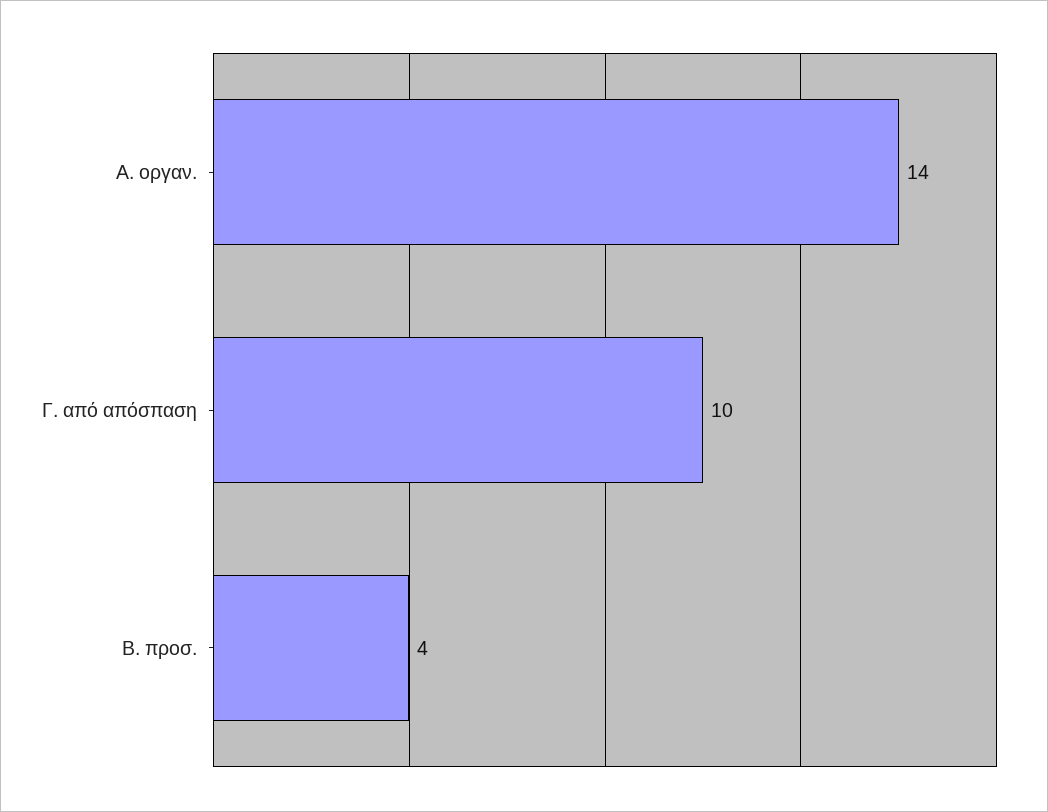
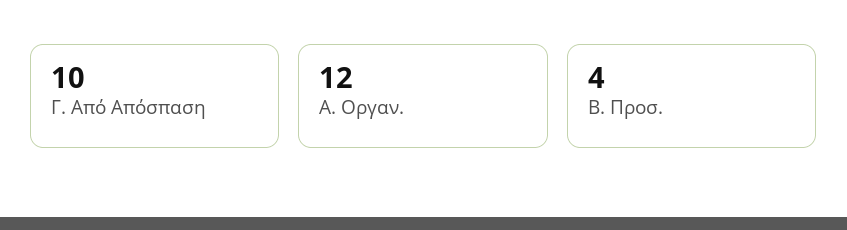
Α. οργαν.: 14 -> 12

